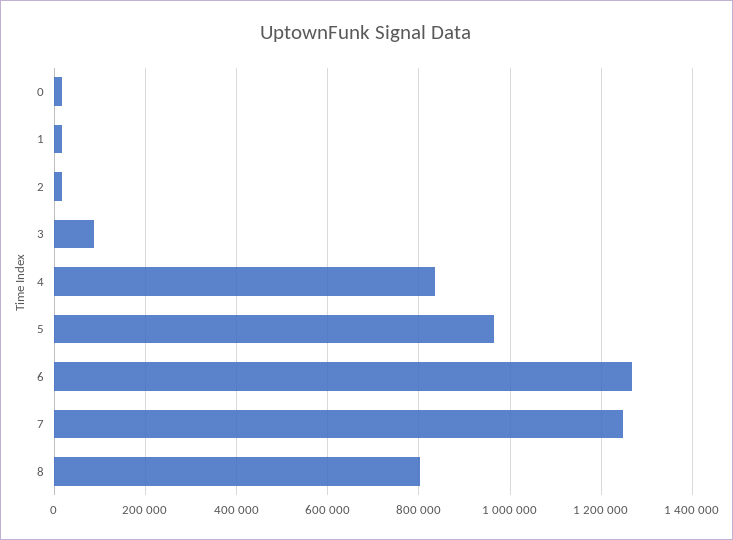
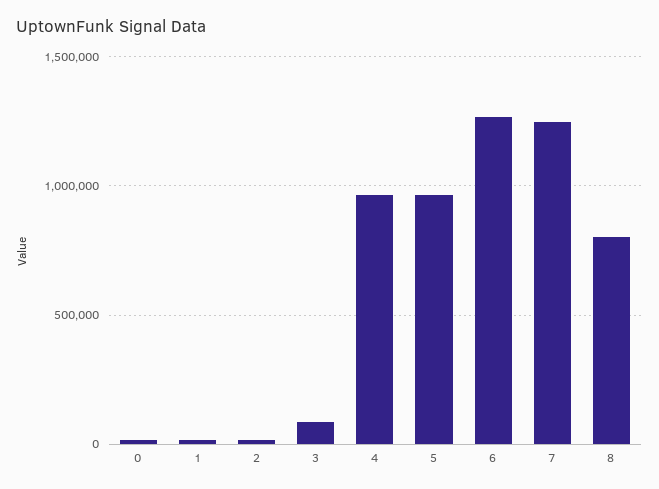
4: 840000 -> 950000

